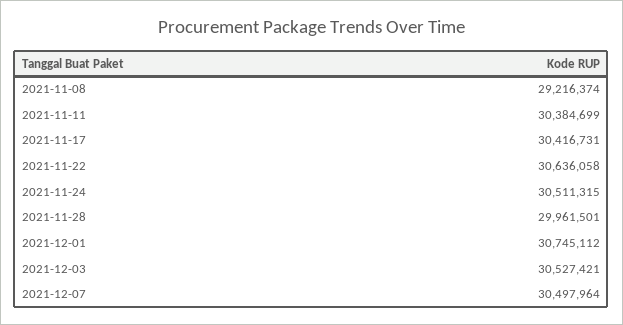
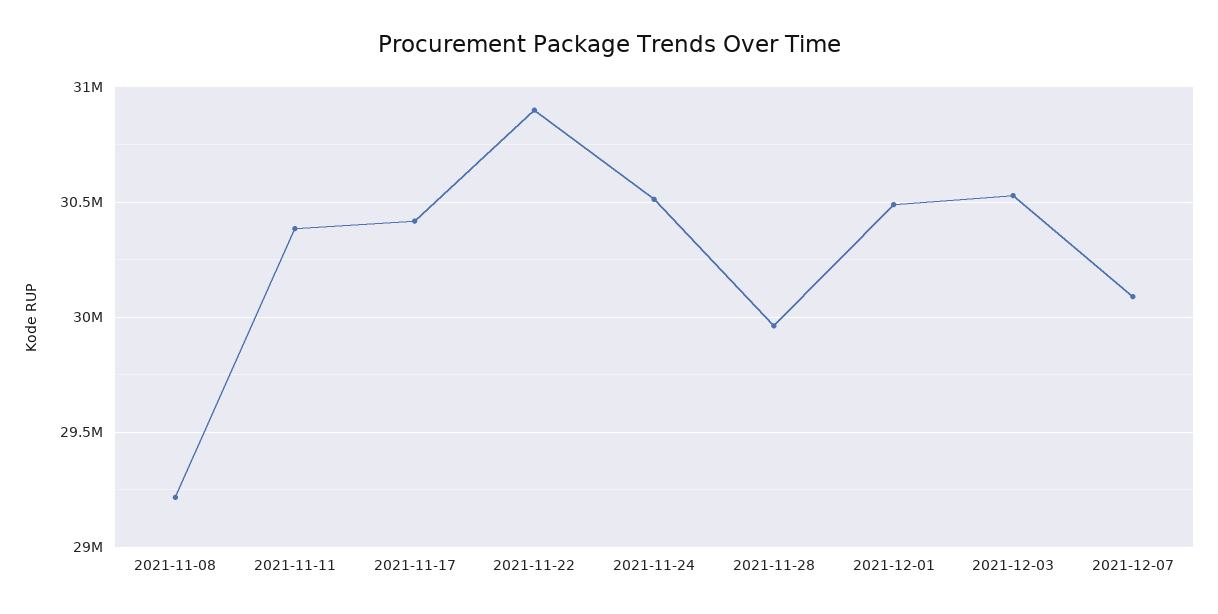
2021-11-22: 30636058 -> 30900000
2021-12-01: 30745112 -> 30500000
2021-12-07: 30497964 -> 30100000

